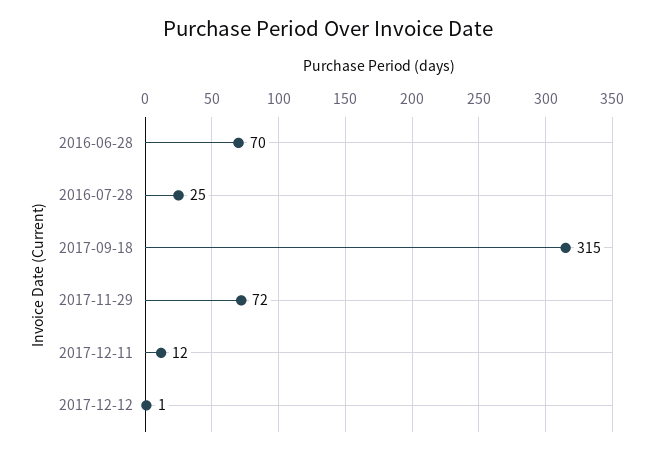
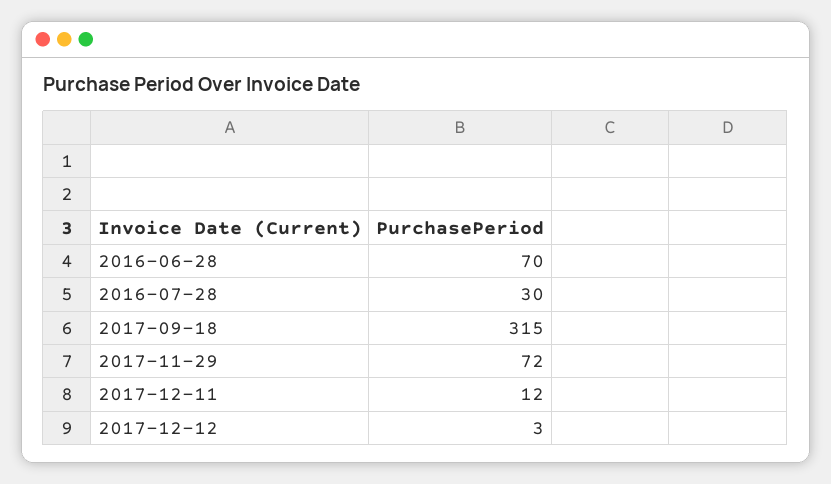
2016-07-28: 25 -> 30
2017-12-12: 1 -> 3

